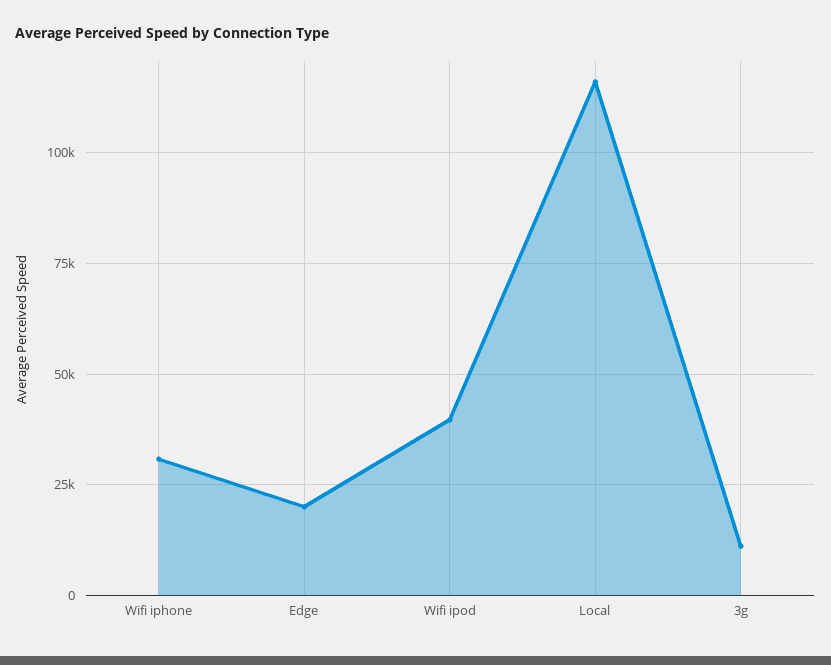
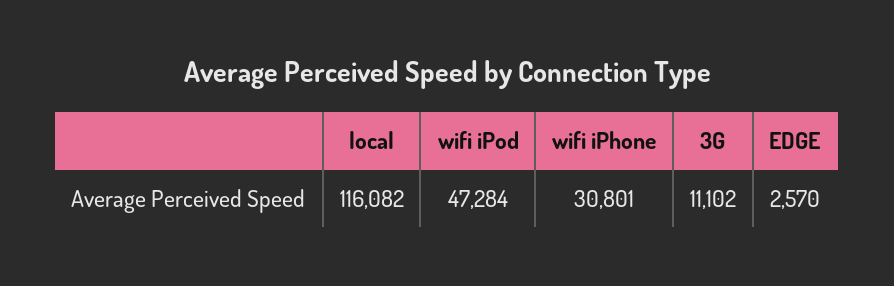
Edge: 20000 -> 2570
Wifi ipod: 40000 -> 47284

